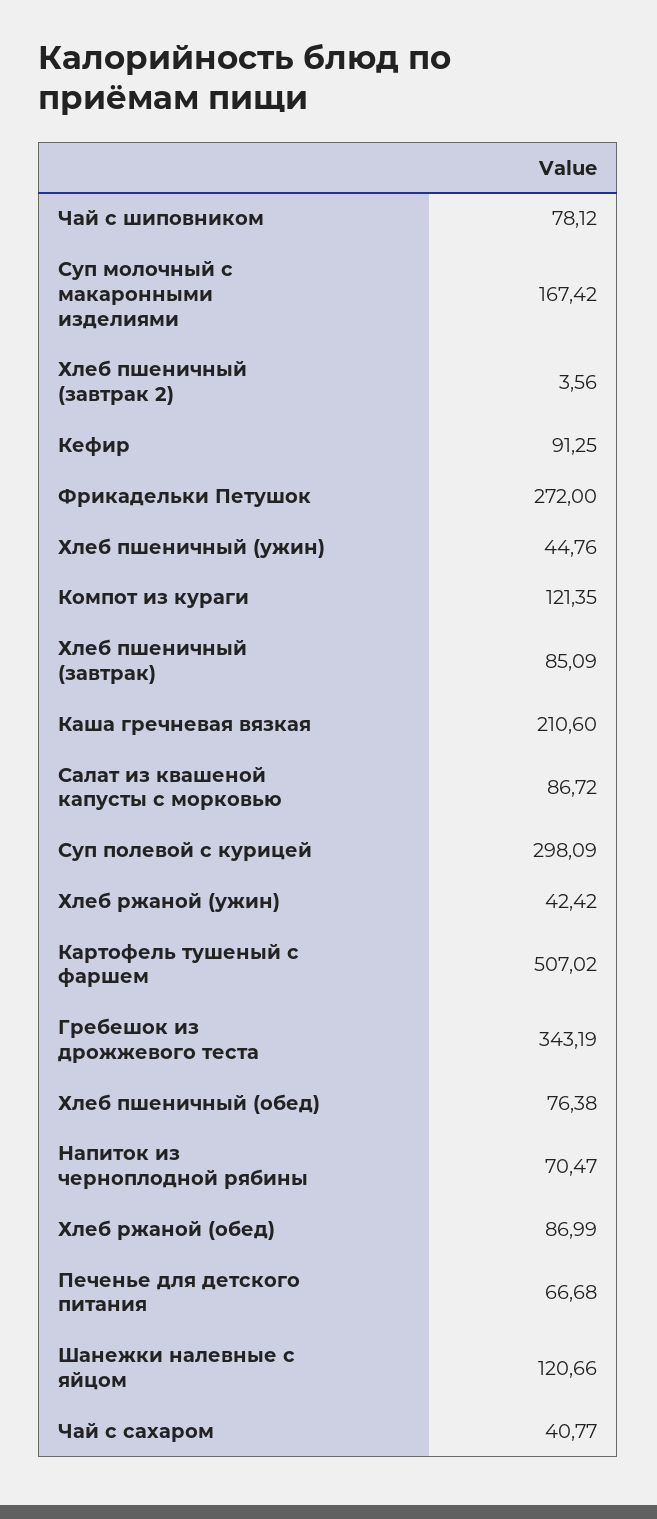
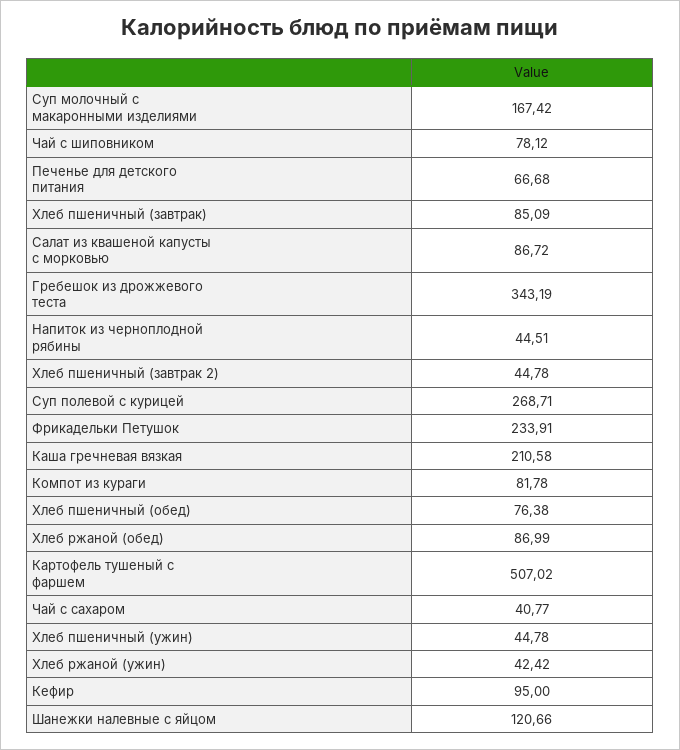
Хлеб пшеничный (завтрак 2): 3.56 -> 44.78
Кефир: 91.25 -> 95
Фрикадельки Петушок: 272 -> 233.91
Хлеб пшеничный (ужин): 44.76 -> 44.78
Компот из кураги: 121.35 -> 81.78
Каша гречневая вязкая: 210.6 -> 210.58
Суп полевой с курицей: 298.09 -> 268.71
Напиток из черноплодной рябины: 70.47 -> 44.51

